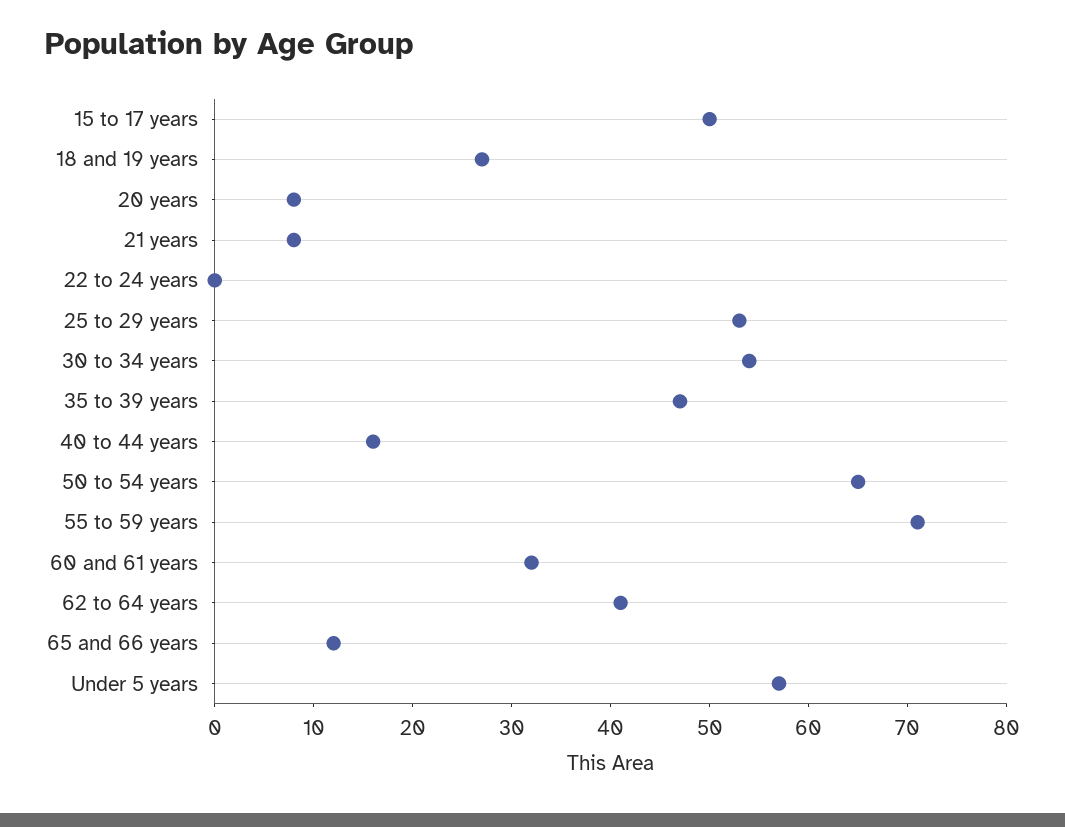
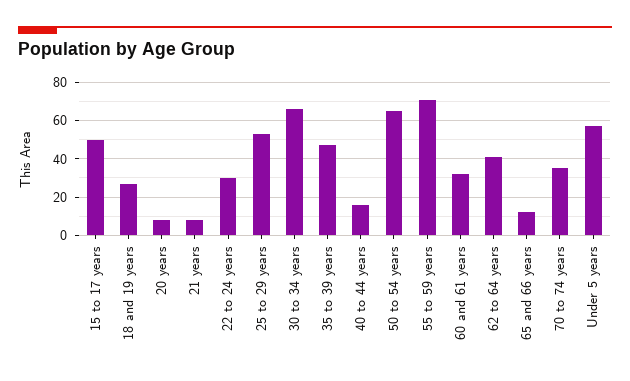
22 to 24 years: 0 -> 30
30 to 34 years: 54 -> 65
70 to 74 years: none -> 35

